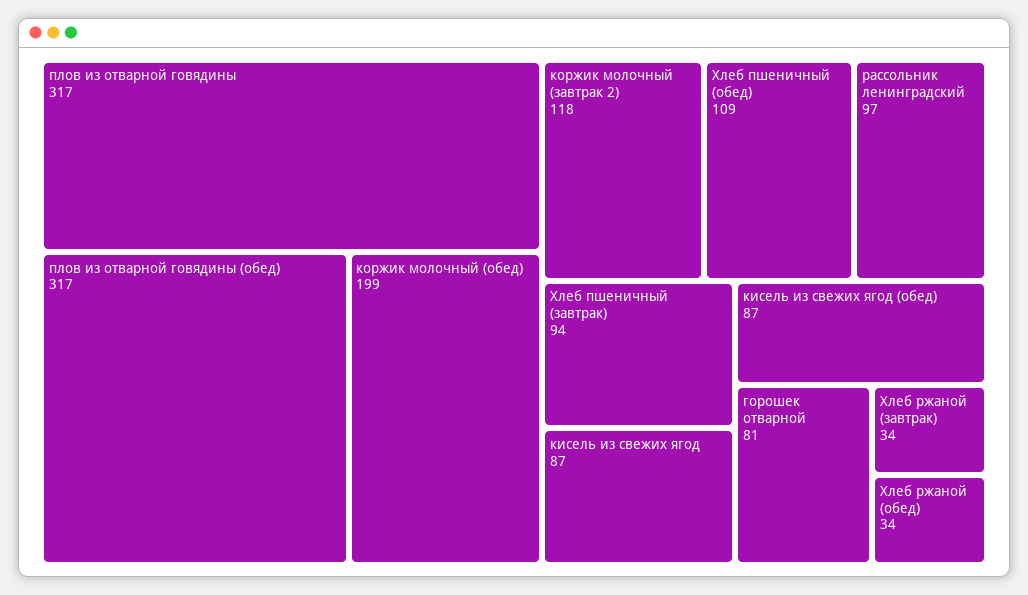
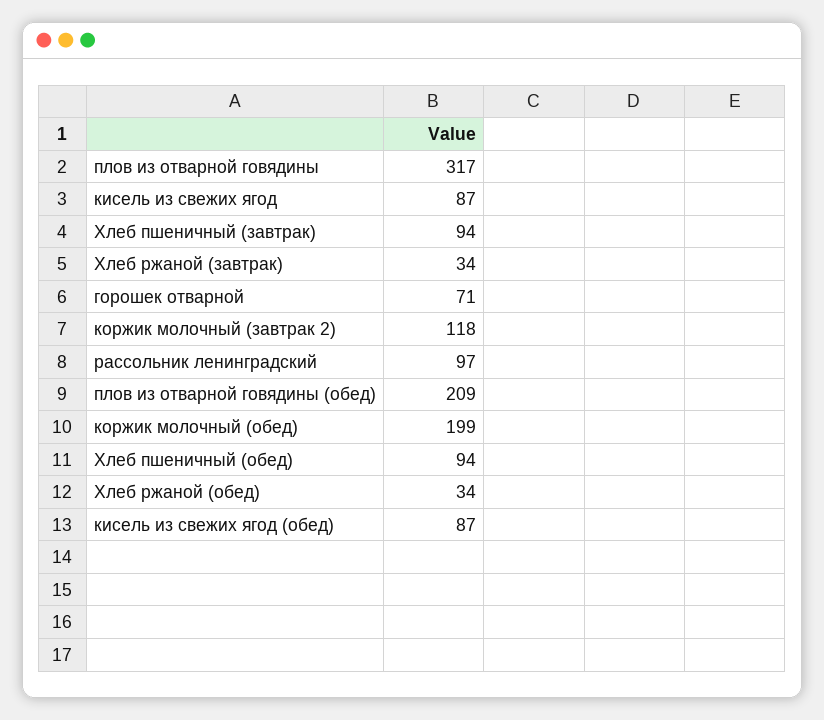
плов из отварной говядины (обед): 317 -> 209
Хлеб пшеничный (обед): 109 -> 94
горошек отварной: 81 -> 71

